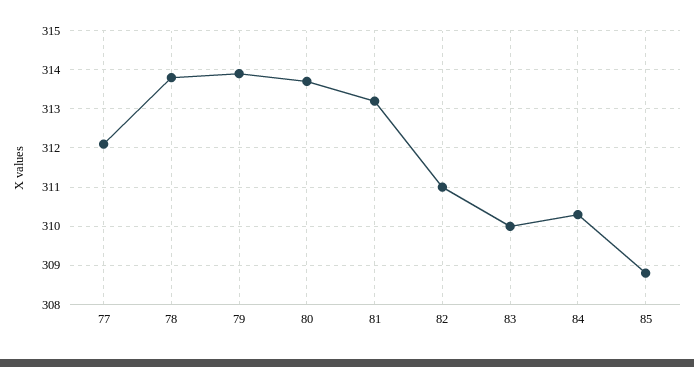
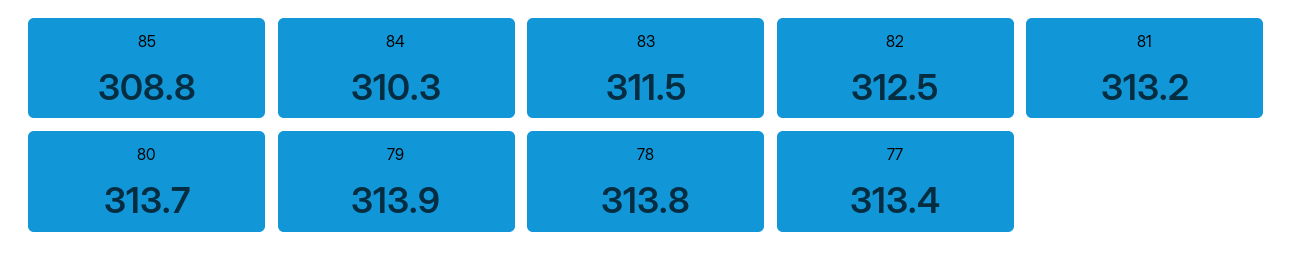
77: 312 -> 313.4
82: 311 -> 312.5
83: 310 -> 311.5

